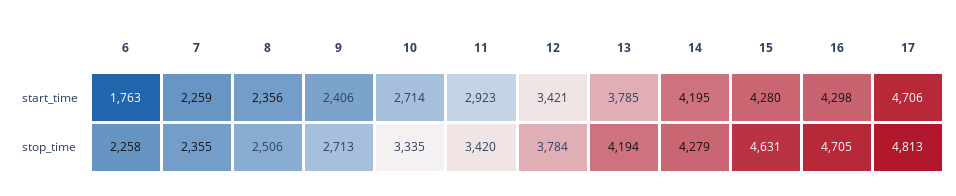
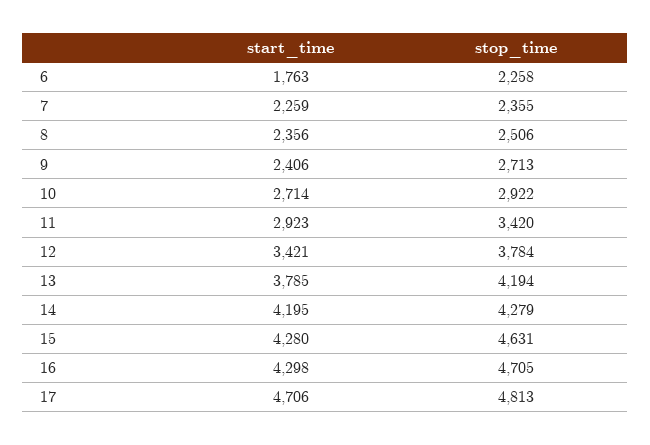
10, stop_time: 3335 -> 2922

